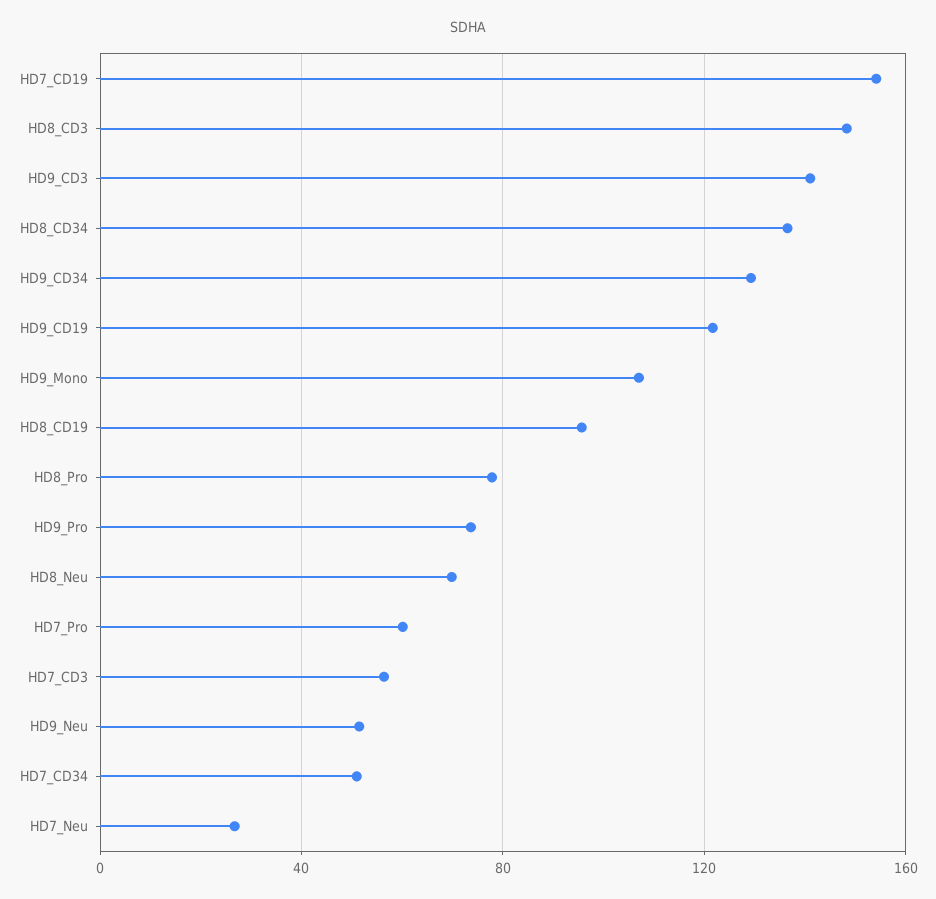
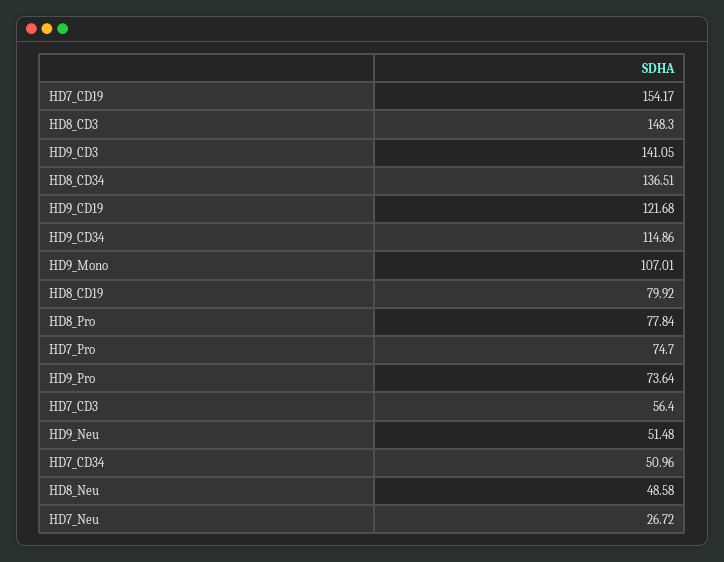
HD9_CD34: 130 -> 114.86
HD8_CD19: 95 -> 79.92
HD8_Neu: 70 -> 48.58
HD7_Pro: 60 -> 74.7

